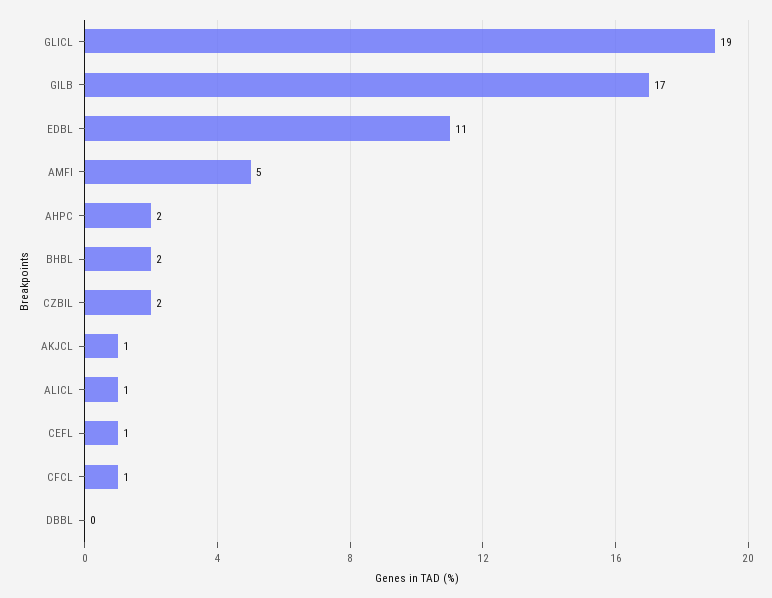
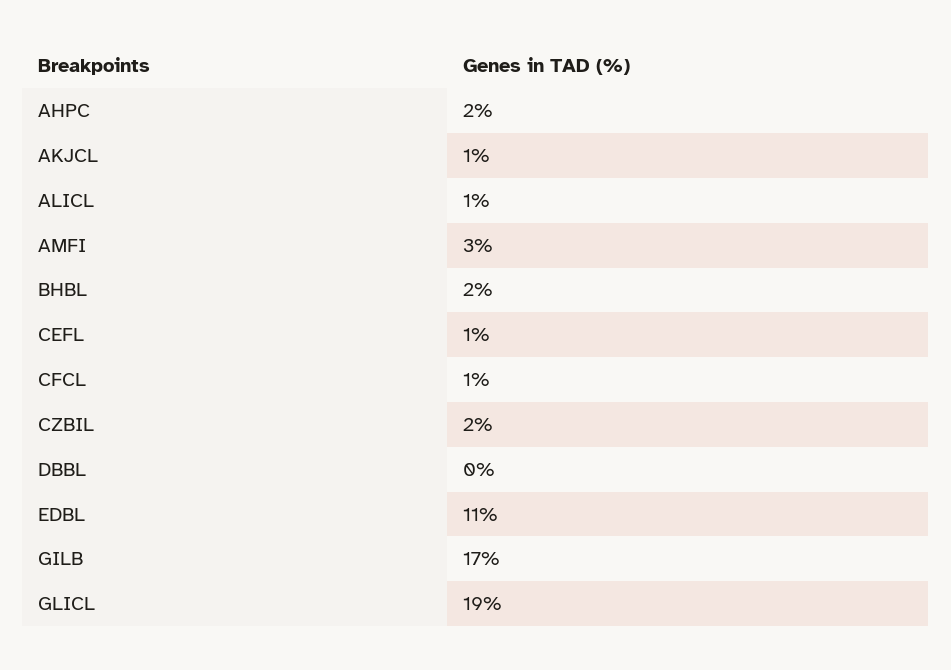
AMFI: 5 -> 3

